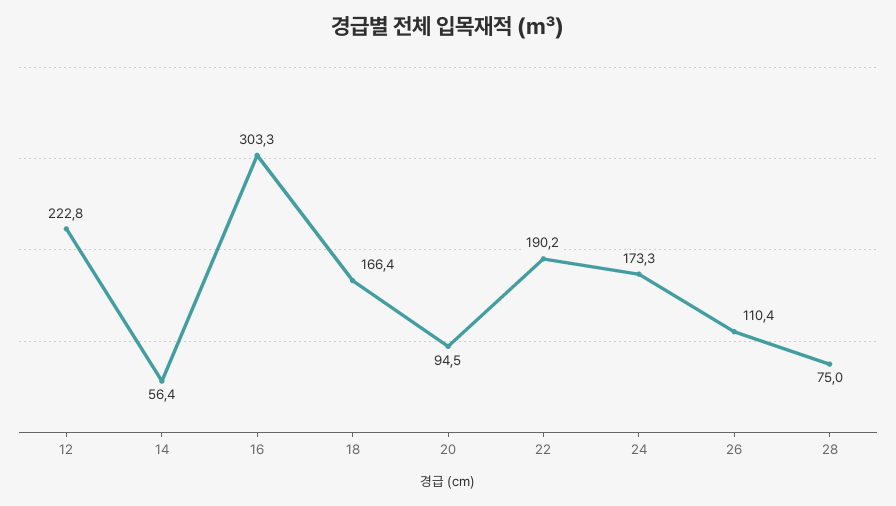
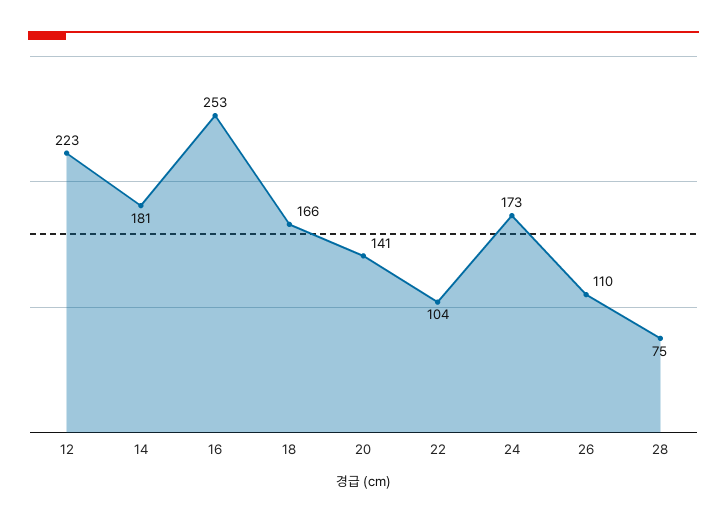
14: 56.4 -> 181
16: 303.3 -> 253
20: 94.5 -> 141
22: 190.2 -> 104

